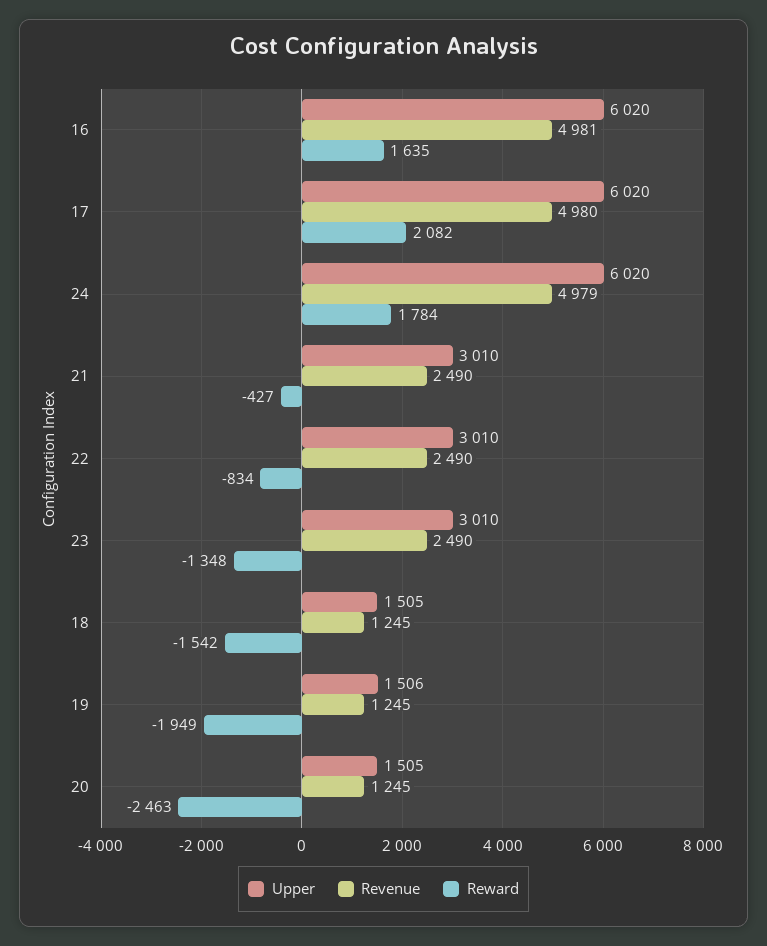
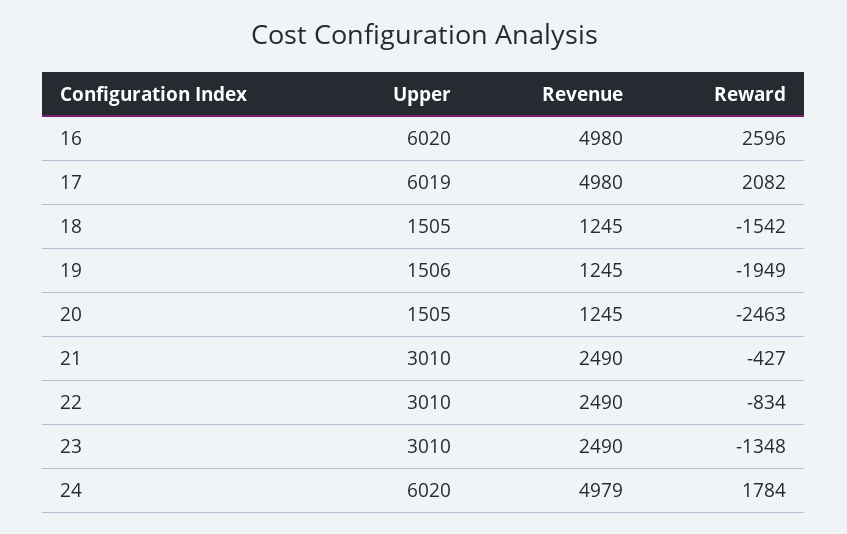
Revenue, 16: 4981 -> 4980
Reward, 16: 1635 -> 2596
Upper, 17: 6020 -> 6019

